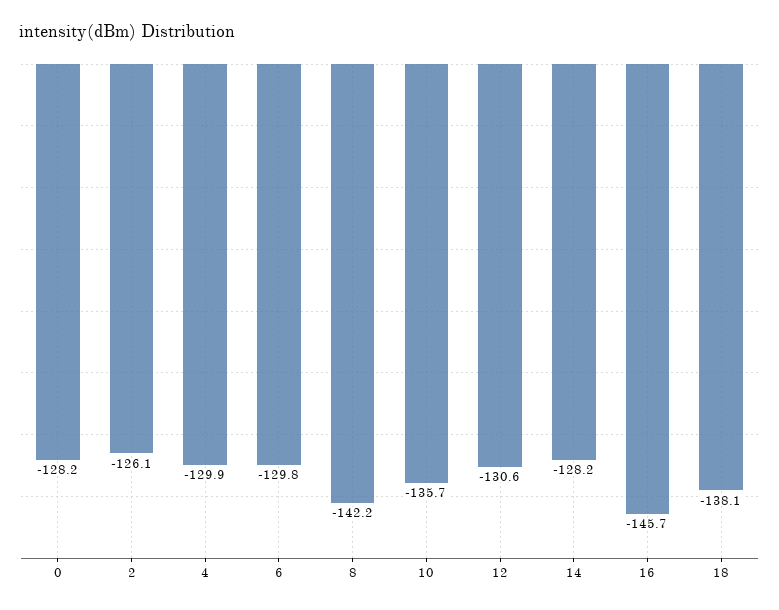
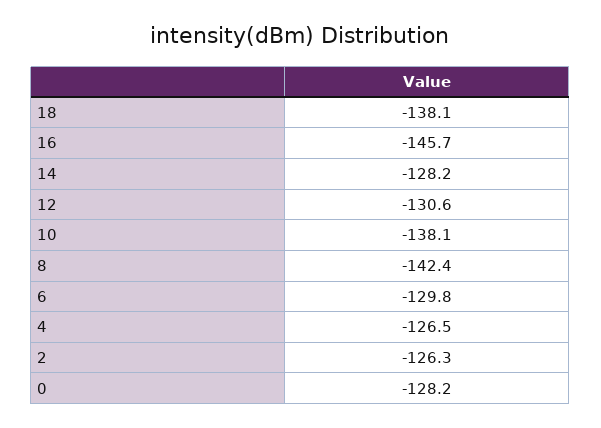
2: -126.1 -> -126.3
4: -129.9 -> -126.5
8: -142.2 -> -142.4
10: -135.7 -> -138.1

